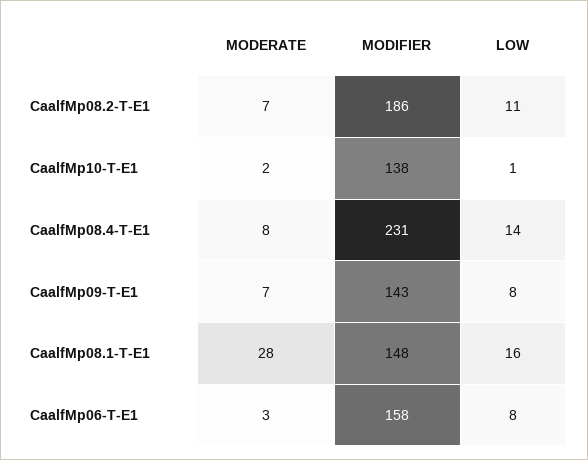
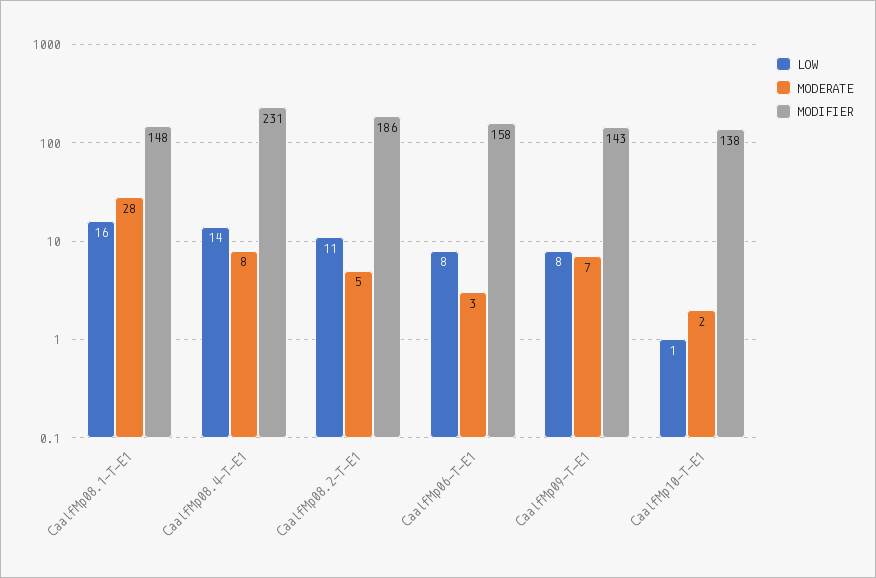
MODERATE, CaalfMp08.2-T-E1: 7 -> 5

